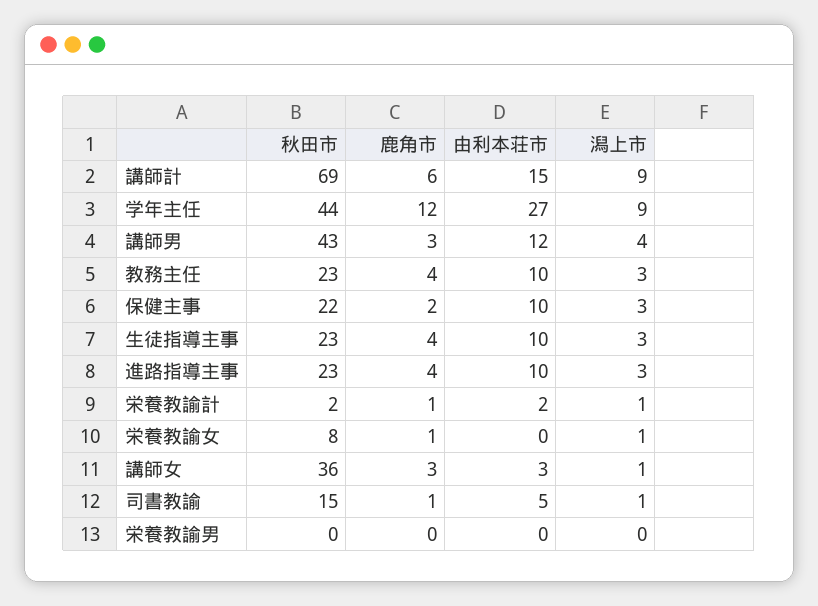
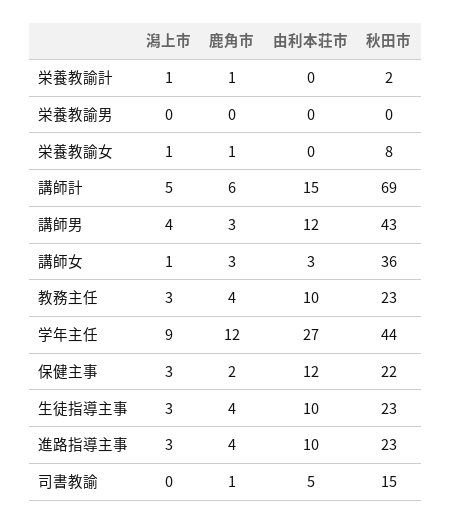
潟上市, 講師計: 9 -> 5
由利本荘市, 保健主事: 10 -> 12
由利本荘市, 栄養教諭計: 2 -> 0
潟上市, 司書教諭: 1 -> 0

